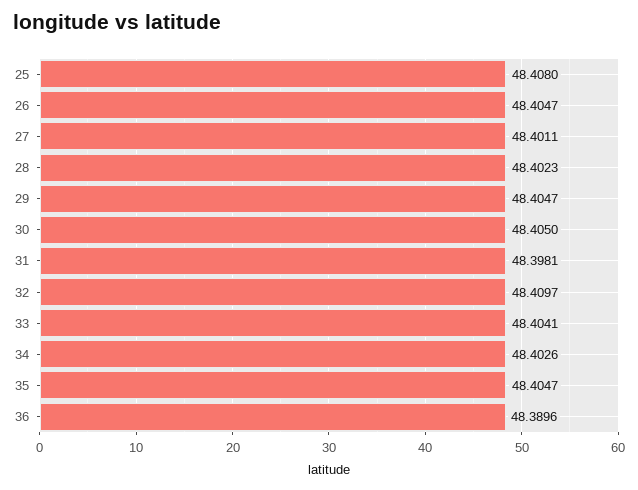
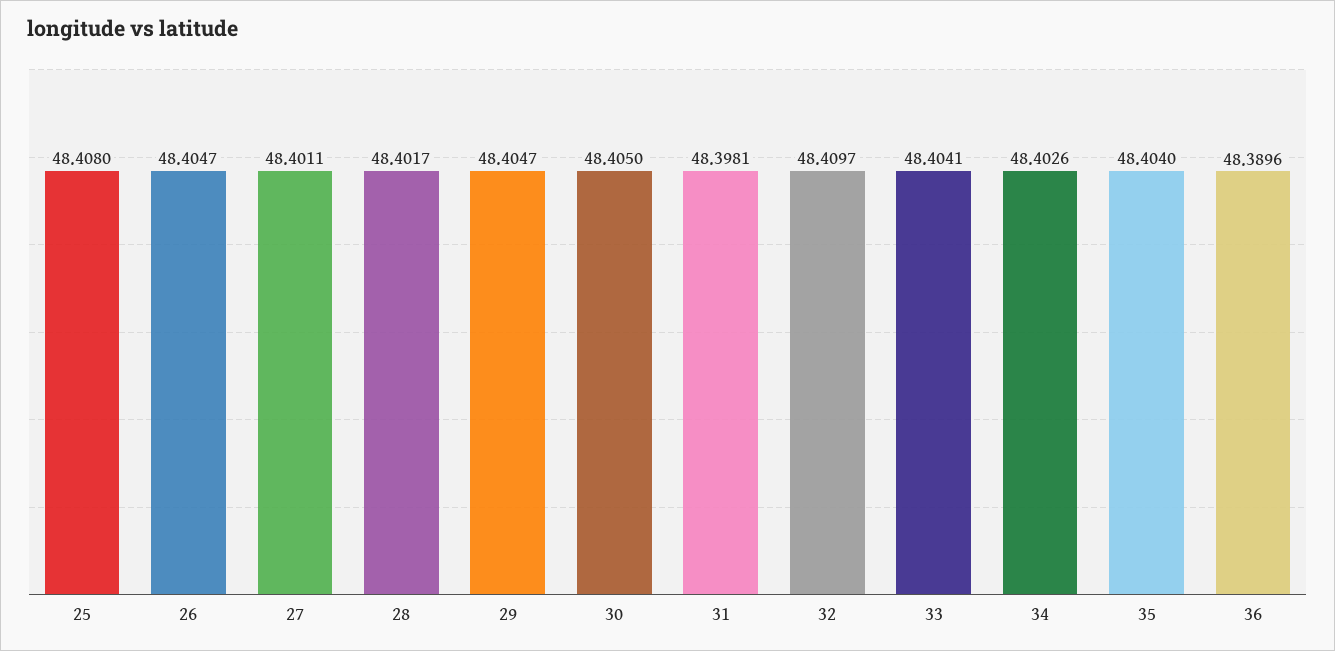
28: 48.4023 -> 48.4017
35: 48.4047 -> 48.404

